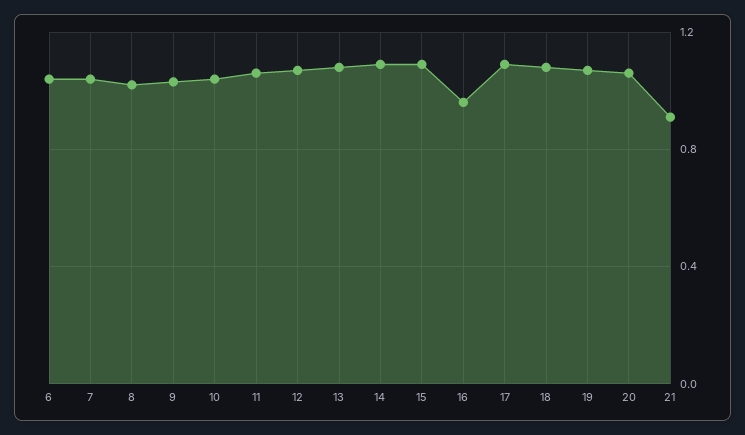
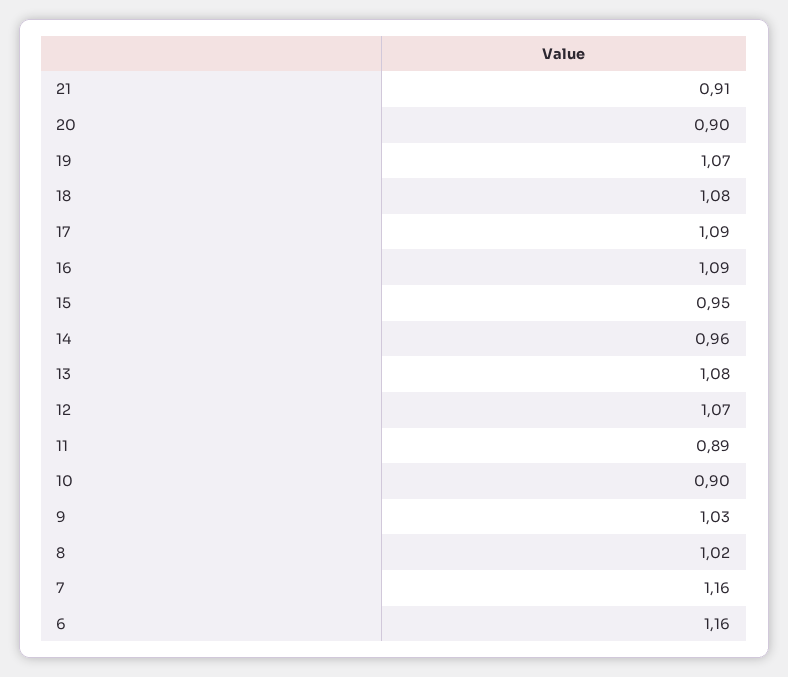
6: 1.05 -> 1.16
7: 1.05 -> 1.16
10: 1.05 -> 0.9
11: 1.05 -> 0.89
14: 1.1 -> 0.96
15: 1.1 -> 0.95
16: 0.95 -> 1.09
20: 1.05 -> 0.9

